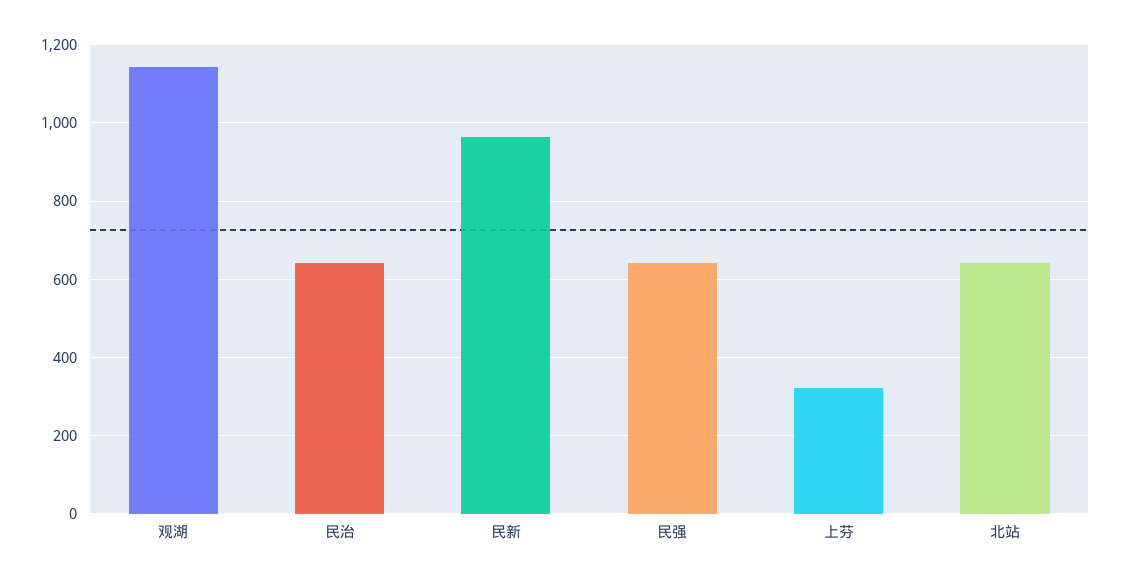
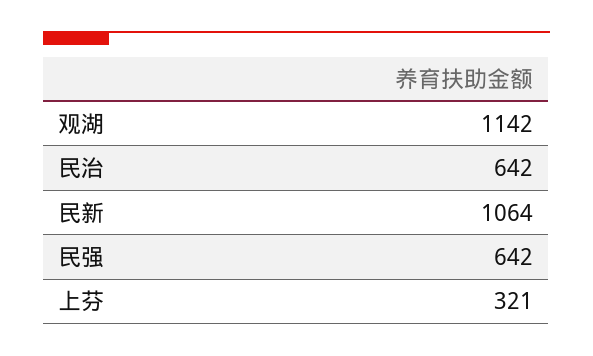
民新: 960 -> 1064
北站: 640 -> none

